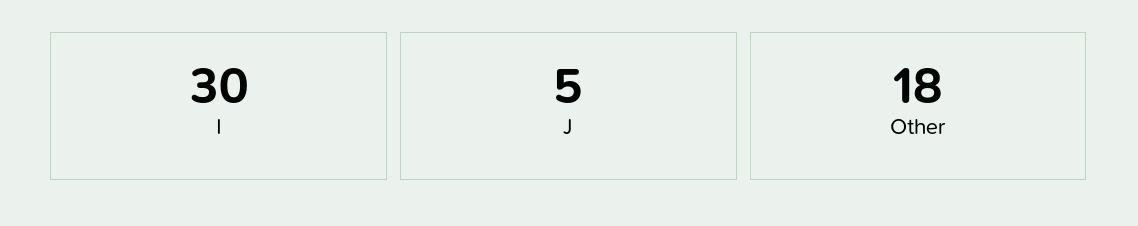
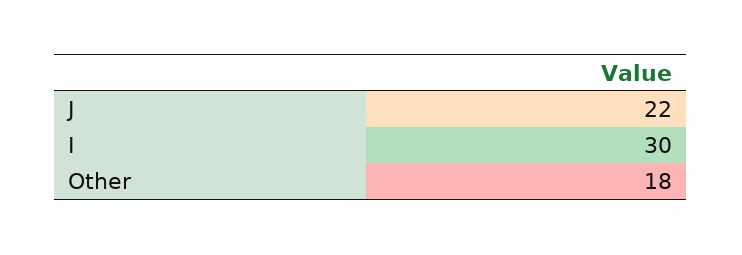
J: 5 -> 22

